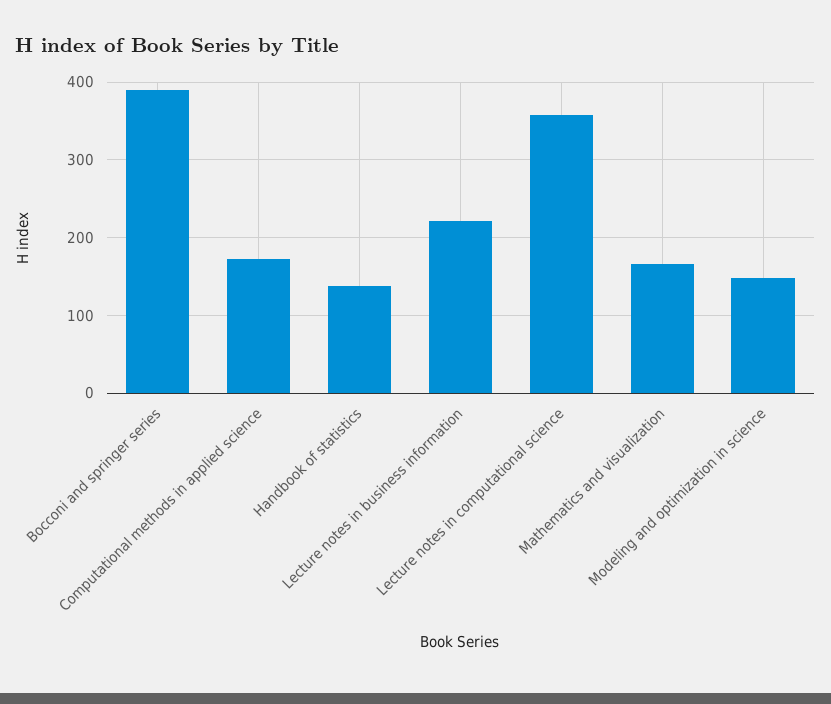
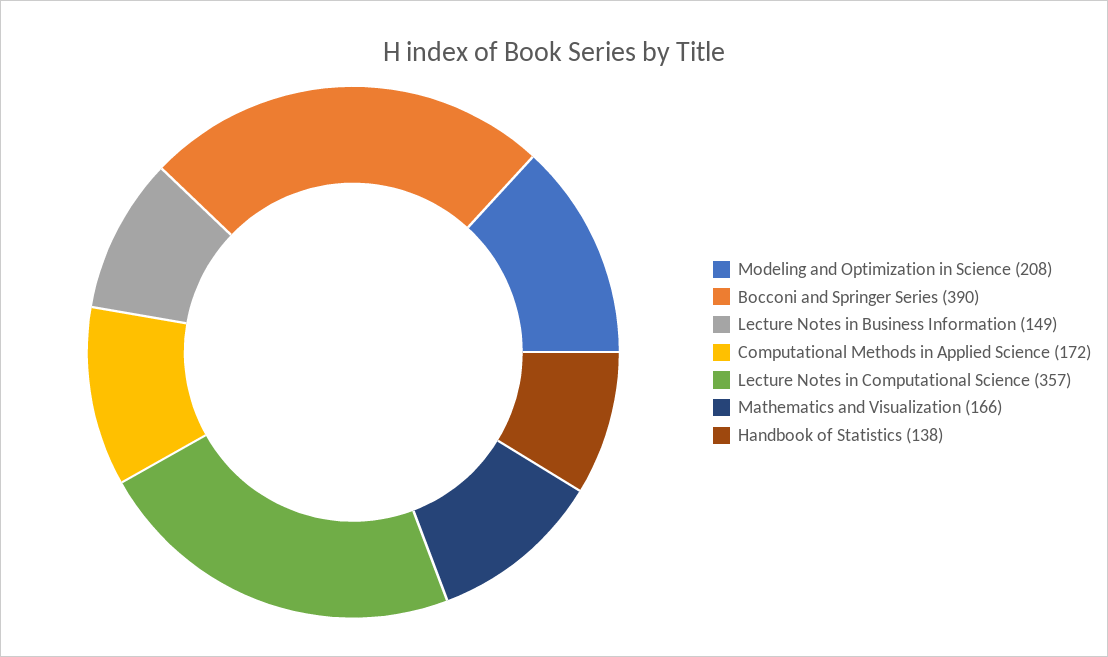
Lecture notes in business information: 220 -> 149
Modeling and optimization in science: 150 -> 208

